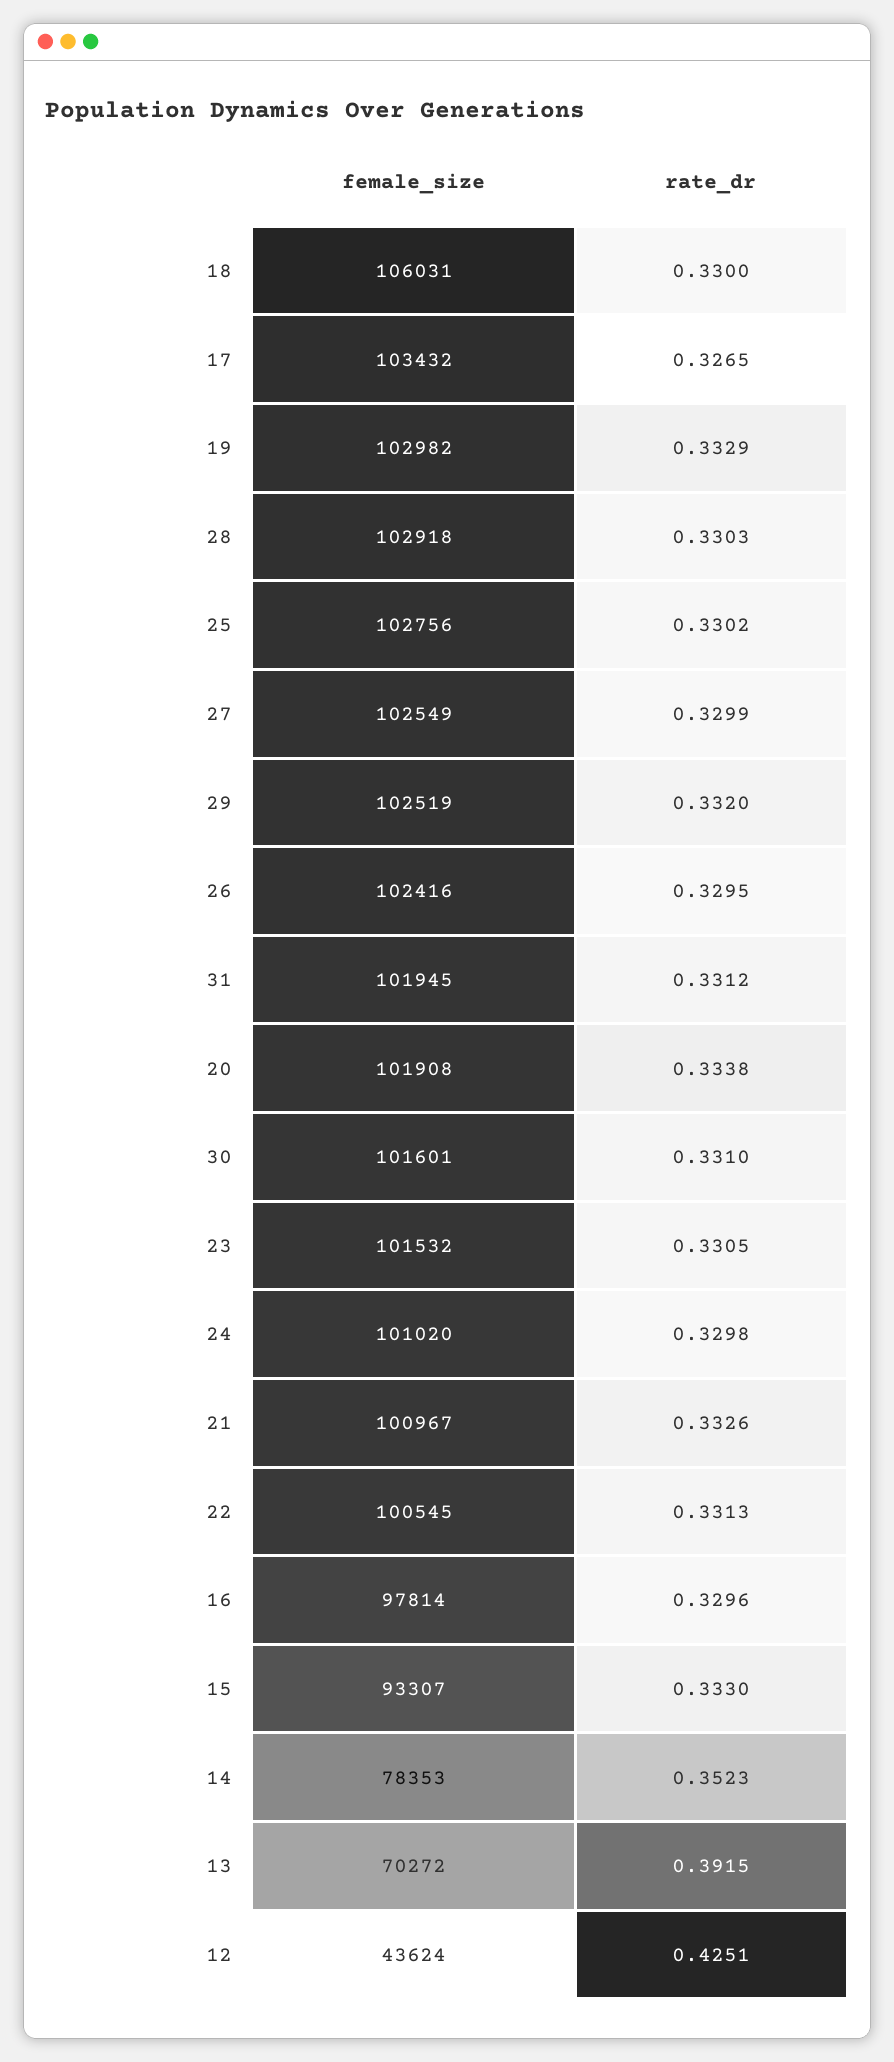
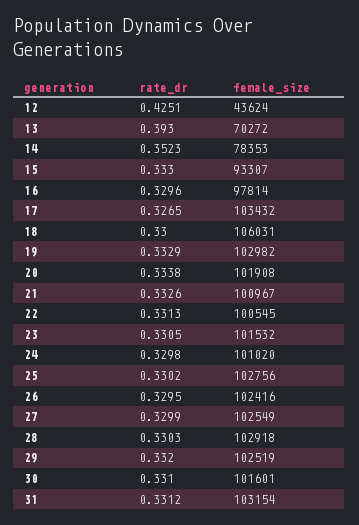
female_size, 31: 101945 -> 103154
rate_dr, 13: 0.3915 -> 0.393

